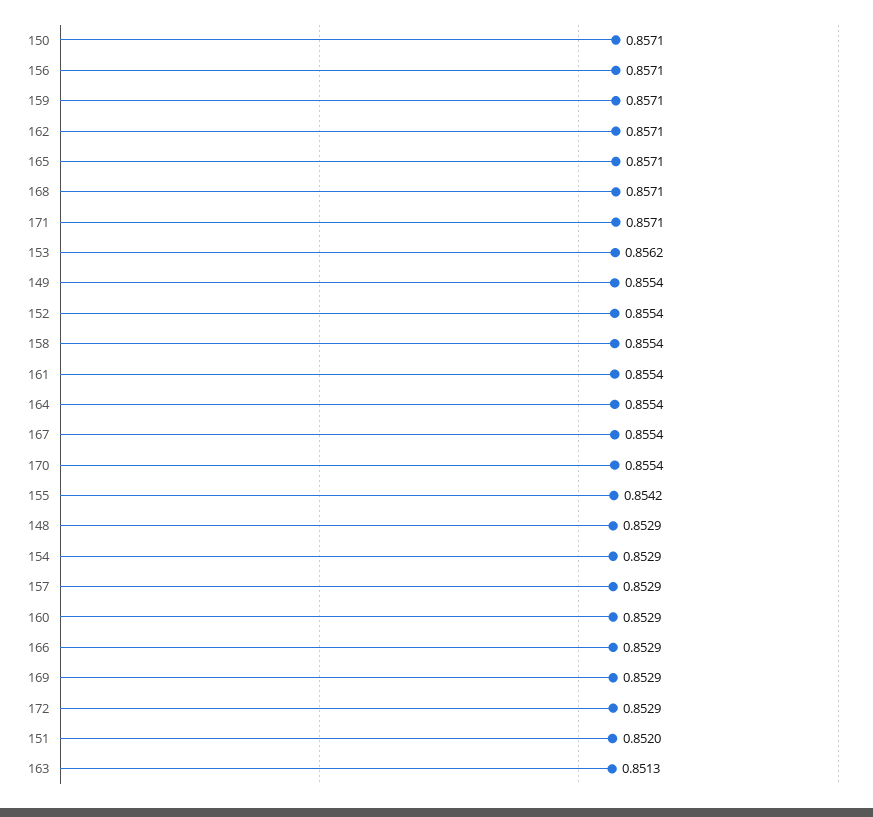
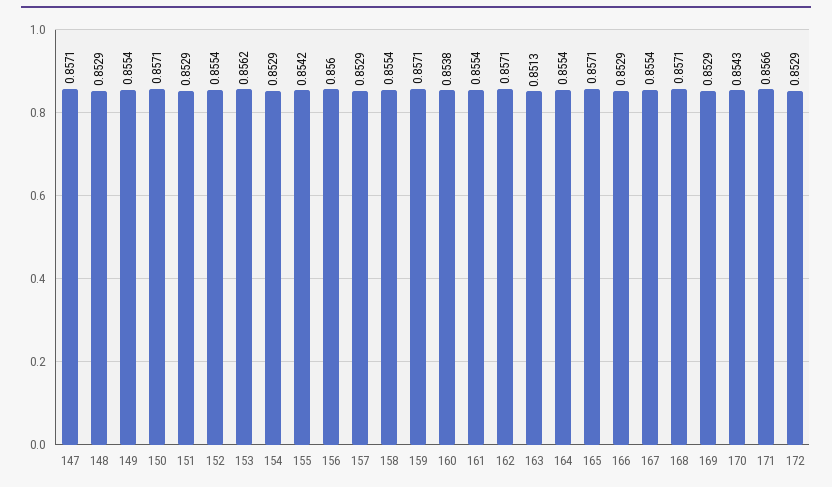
156: 0.8571 -> 0.856
171: 0.8571 -> 0.8566
170: 0.8554 -> 0.8543
160: 0.8529 -> 0.8538
151: 0.852 -> 0.8529
147: none -> 0.8571

